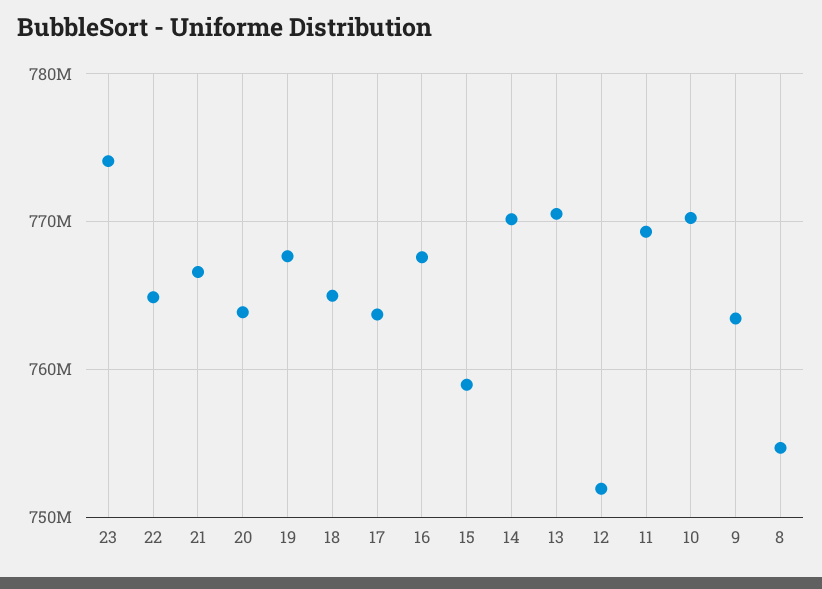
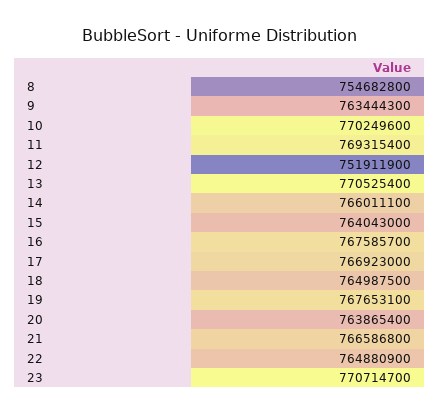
23: 774000000 -> 770714700
17: 764000000 -> 766923000
15: 759000000 -> 764043000
14: 770000000 -> 766011100

